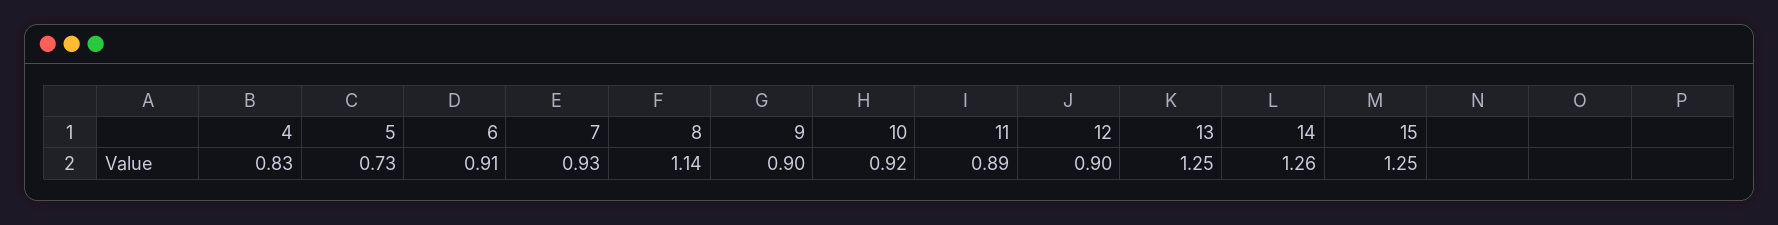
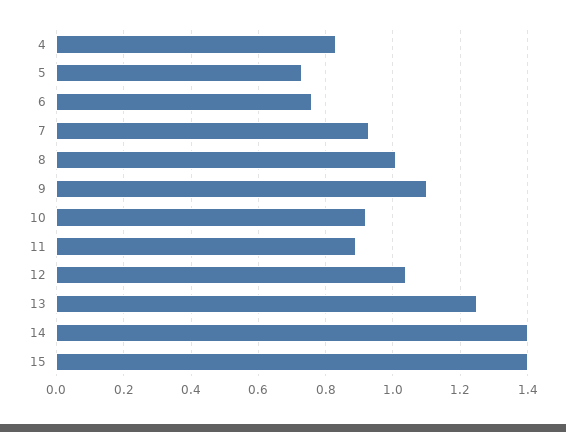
6: 0.91 -> 0.75
8: 1.14 -> 1
9: 0.9 -> 1.1
12: 0.9 -> 1.05
14: 1.26 -> 1.4
15: 1.25 -> 1.4

